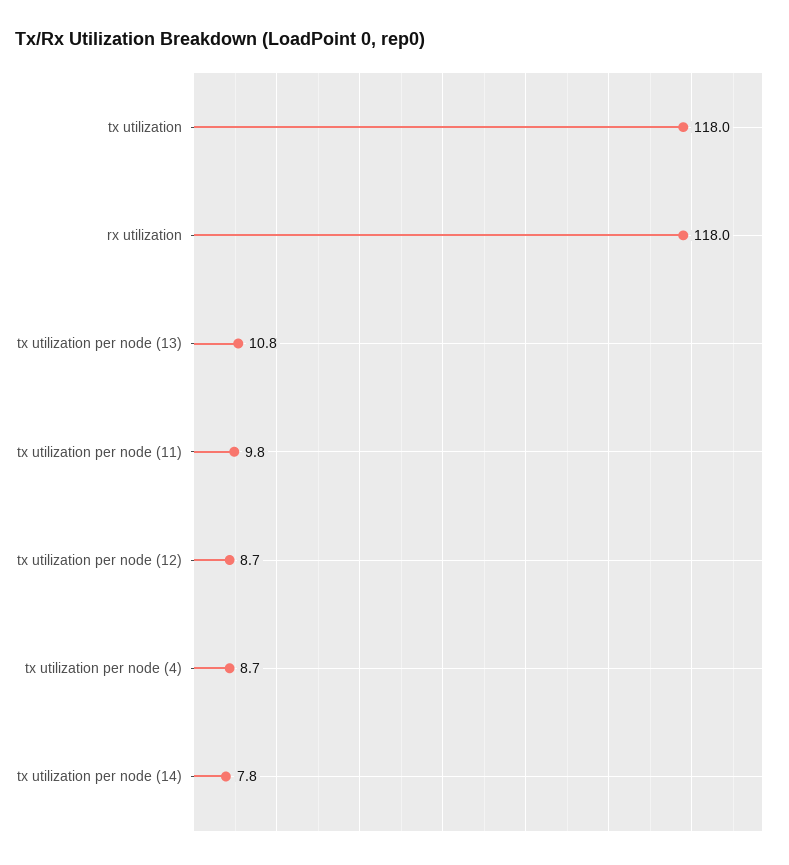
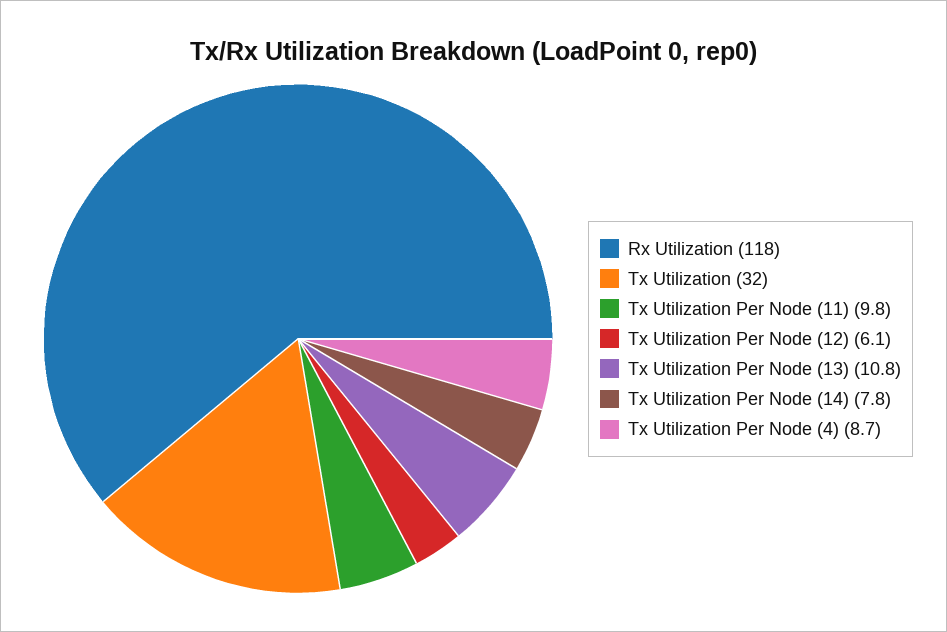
tx utilization: 118 -> 32
tx utilization per node (12): 8.7 -> 6.1

